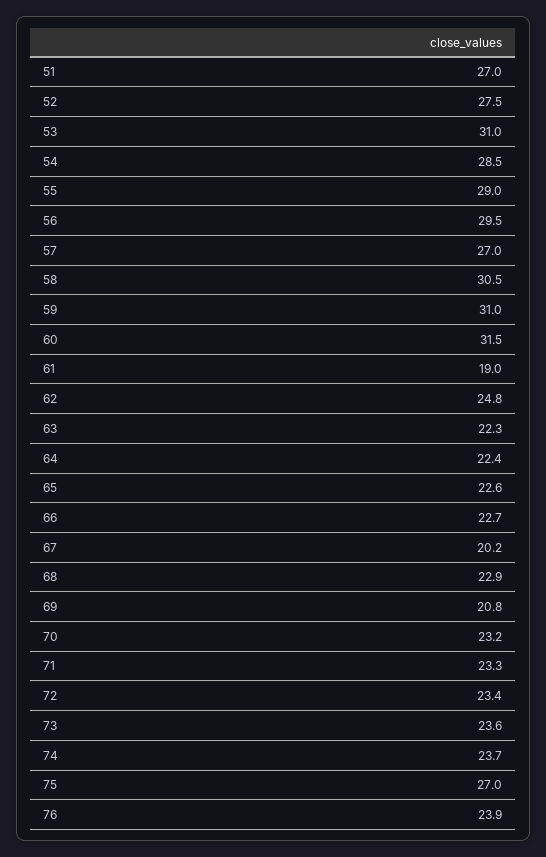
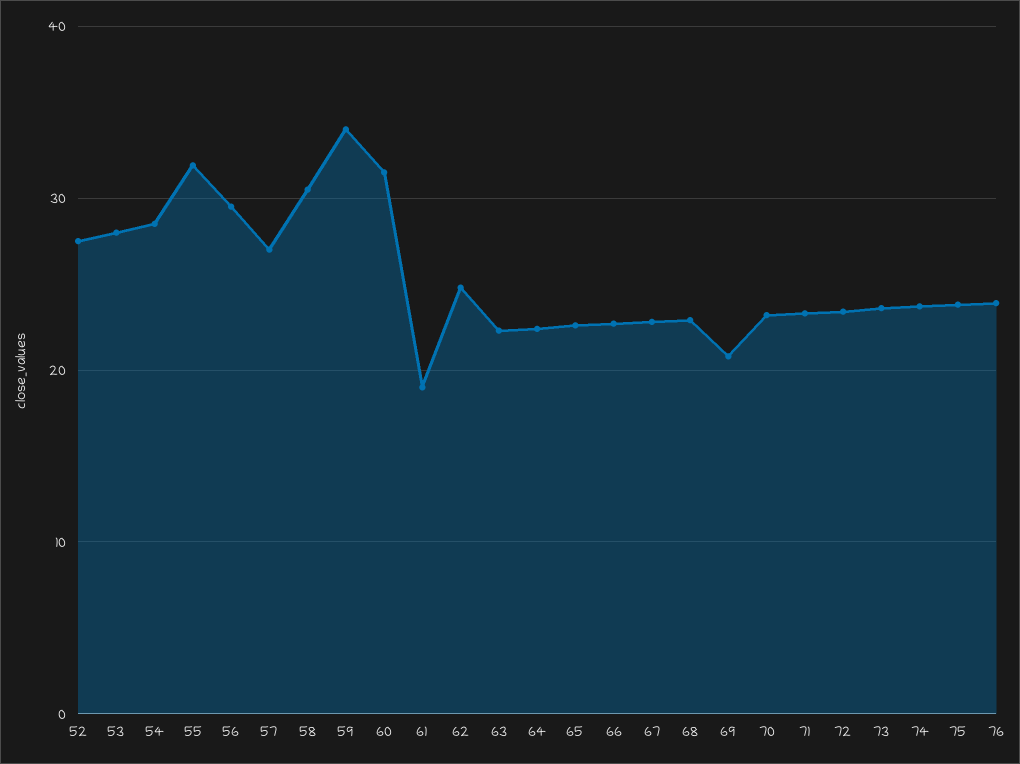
51: 27 -> none
53: 31 -> 28
55: 29 -> 32
59: 31 -> 34
67: 20.2 -> 23
75: 27 -> 24

